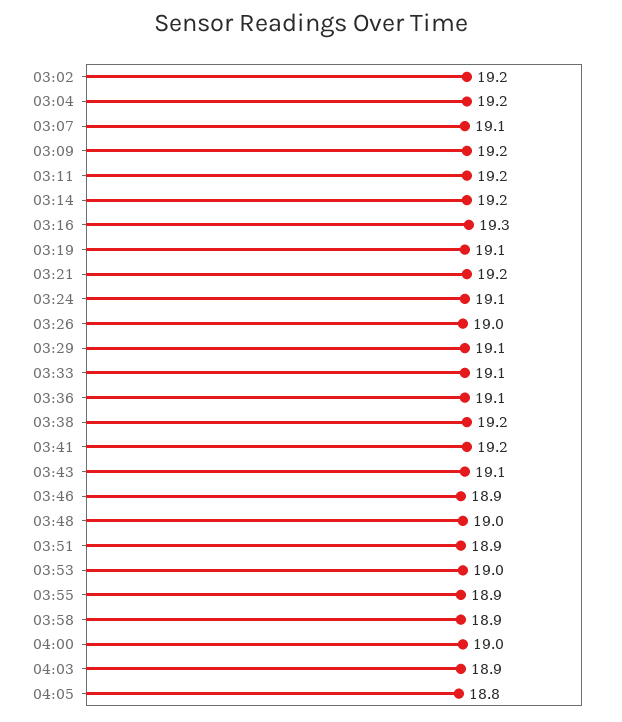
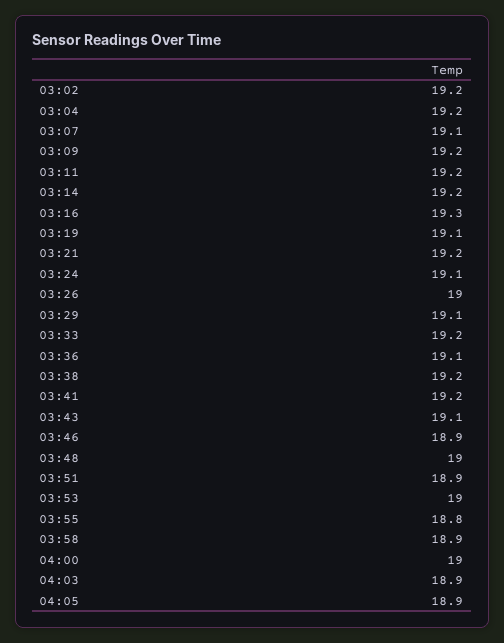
03:33: 19.1 -> 19.2
03:55: 18.9 -> 18.8
04:05: 18.8 -> 18.9

